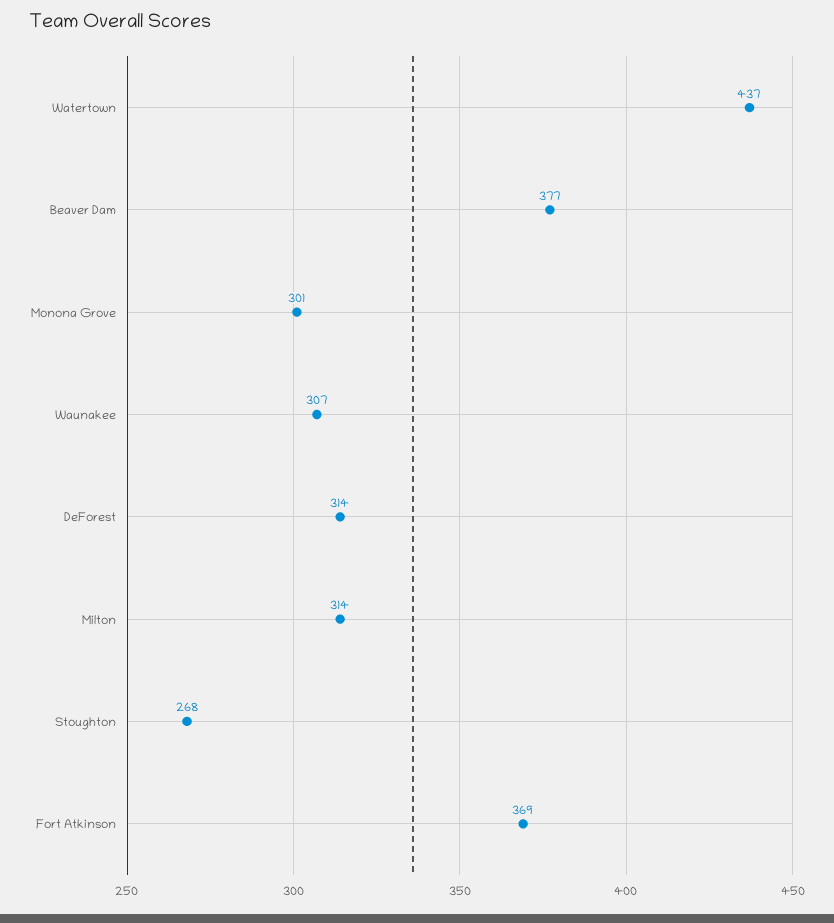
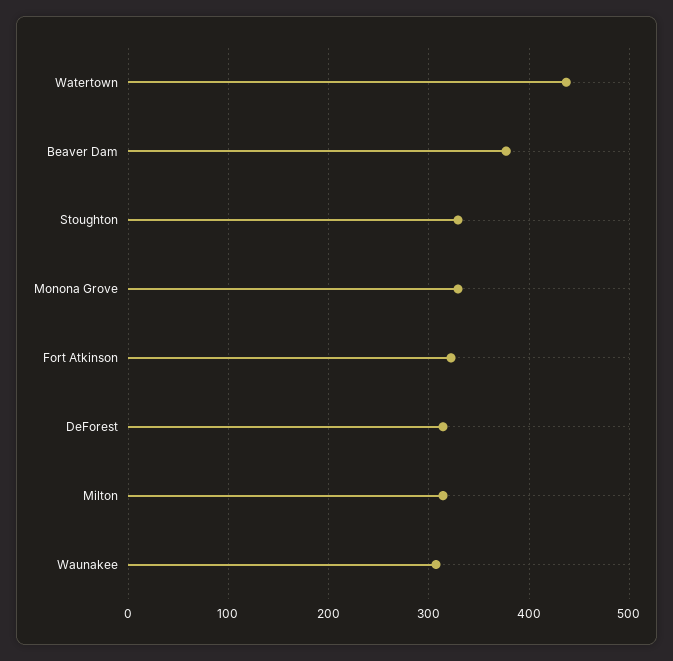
Monona Grove: 301 -> 330
Stoughton: 268 -> 330
Fort Atkinson: 369 -> 320

